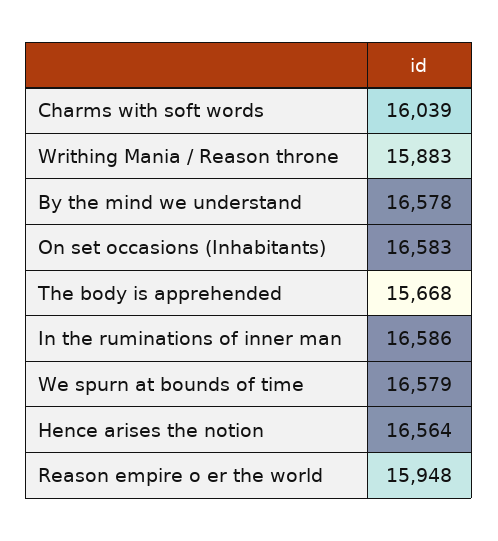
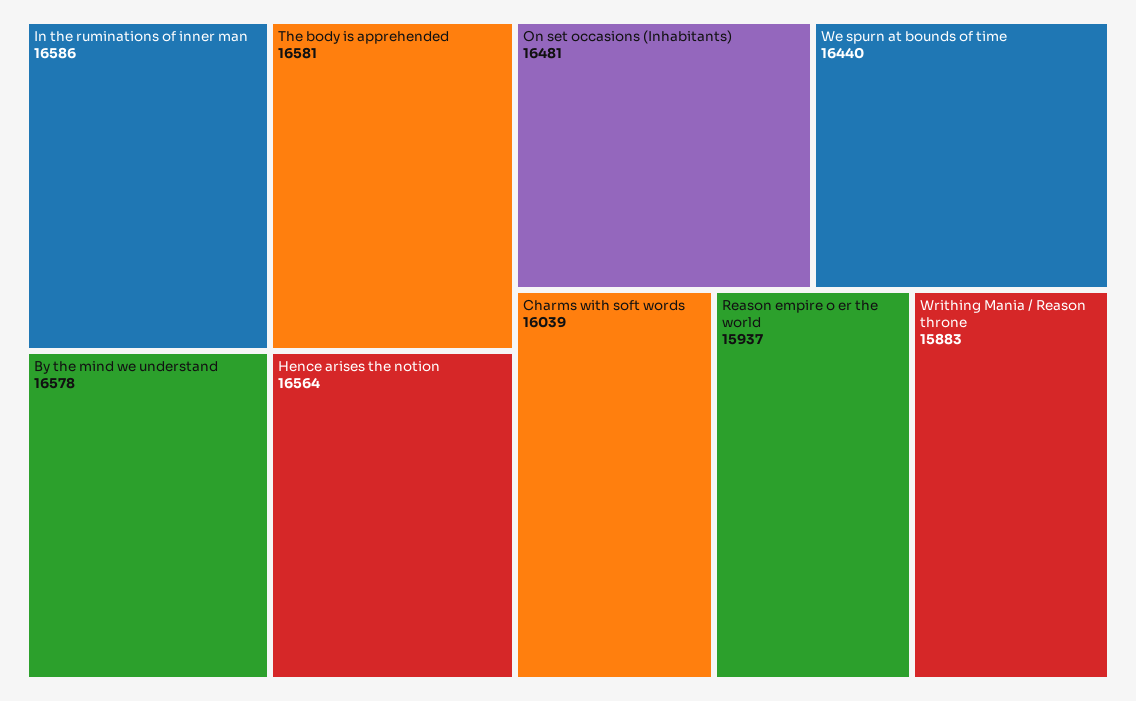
On set occasions (Inhabitants): 16583 -> 16481
The body is apprehended: 15668 -> 16581
We spurn at bounds of time: 16579 -> 16440
Reason empire o er the world: 15948 -> 15937

